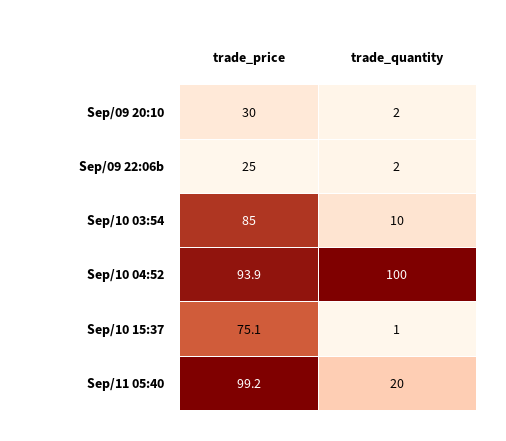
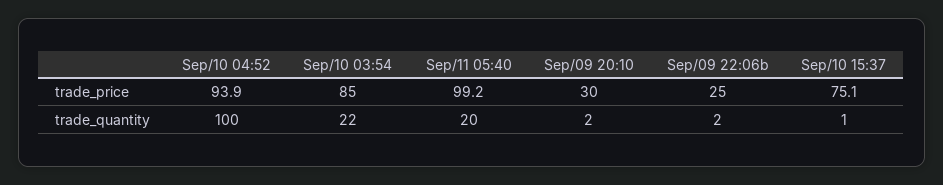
trade_quantity, Sep/10 03:54: 10 -> 22

